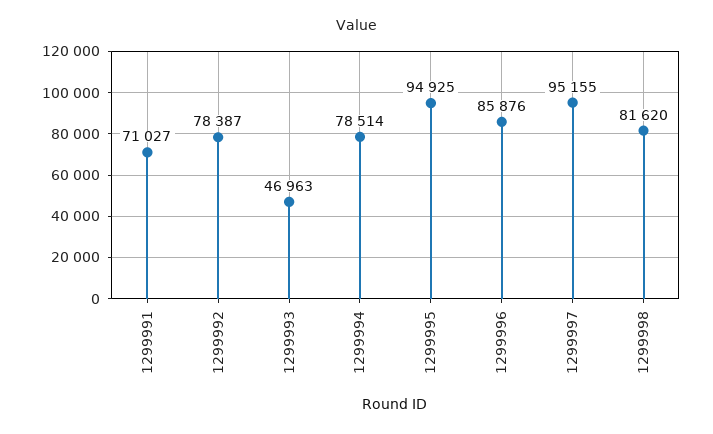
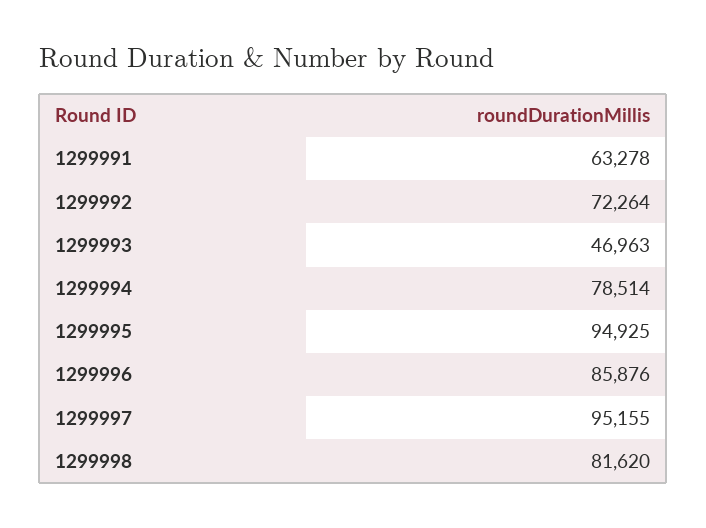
1299991: 71027 -> 63278
1299992: 78387 -> 72264

